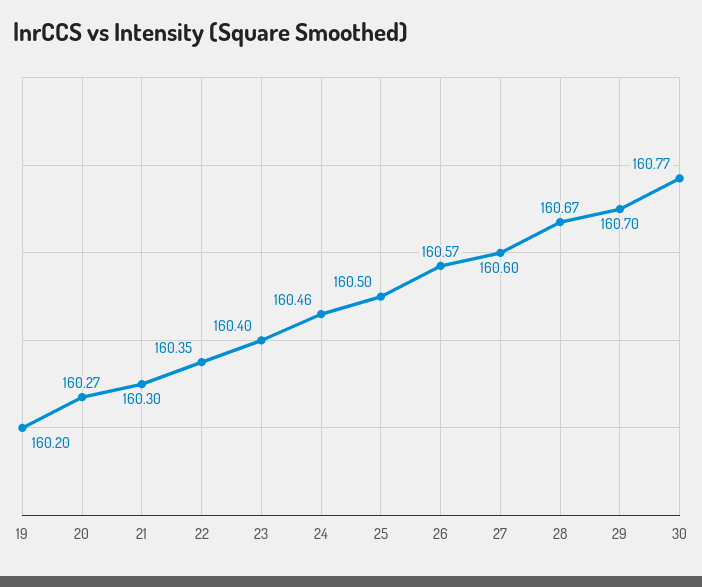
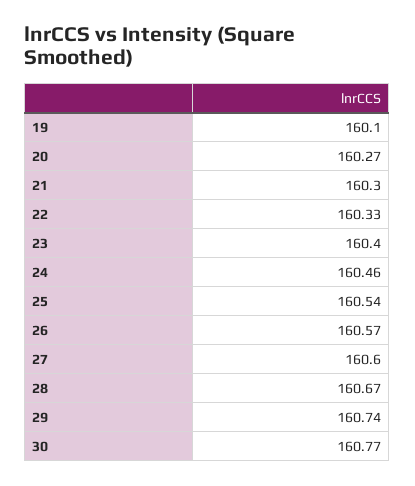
19: 160.2 -> 160.1
22: 160.35 -> 160.33
25: 160.5 -> 160.54
29: 160.7 -> 160.74

